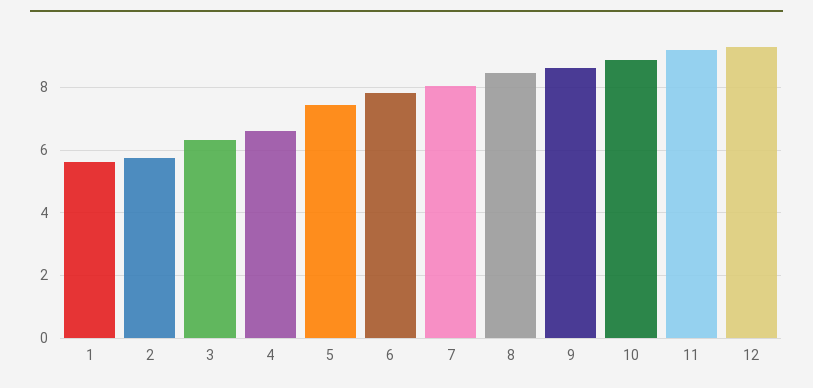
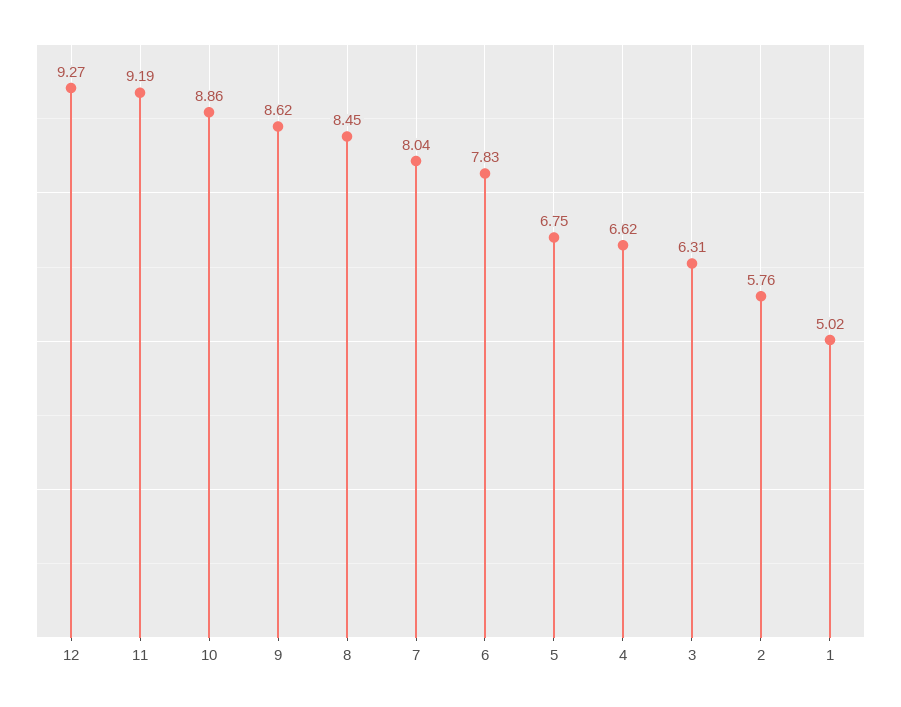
1: 5.6 -> 5.02
5: 7.4 -> 6.75

